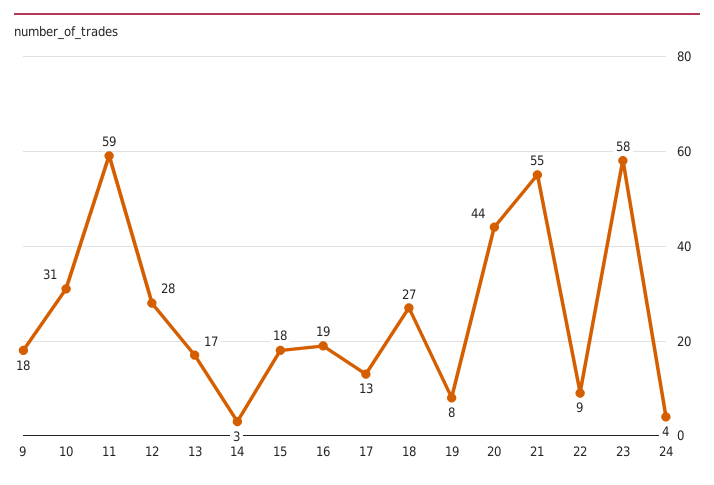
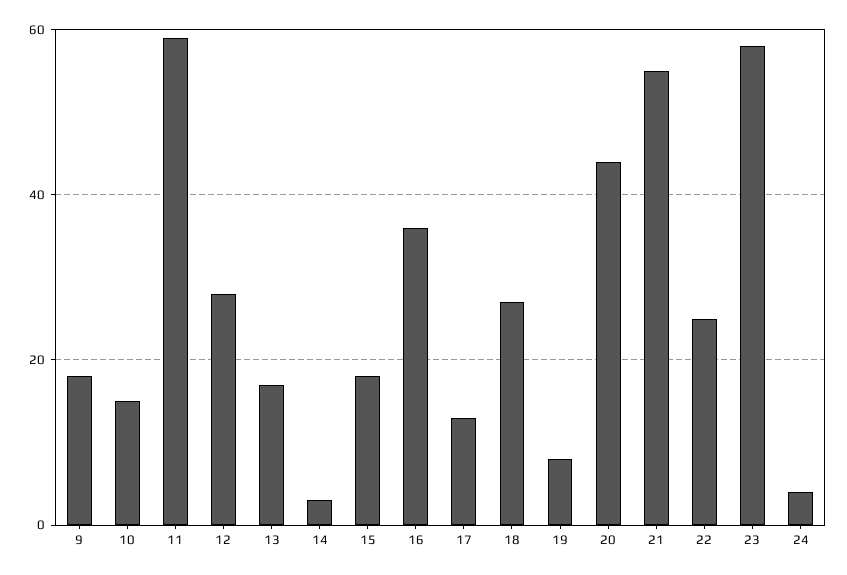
10: 31 -> 15
16: 19 -> 35
22: 9 -> 25

